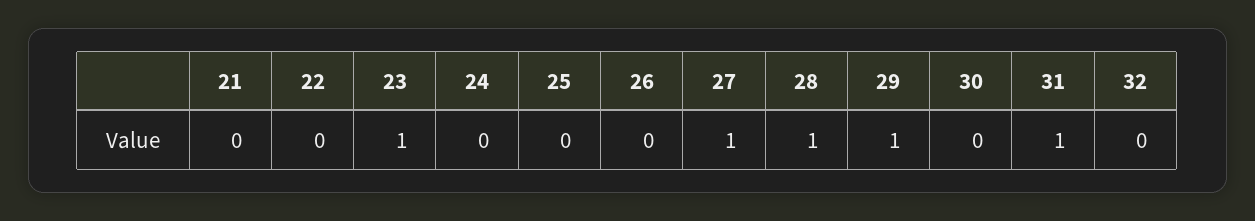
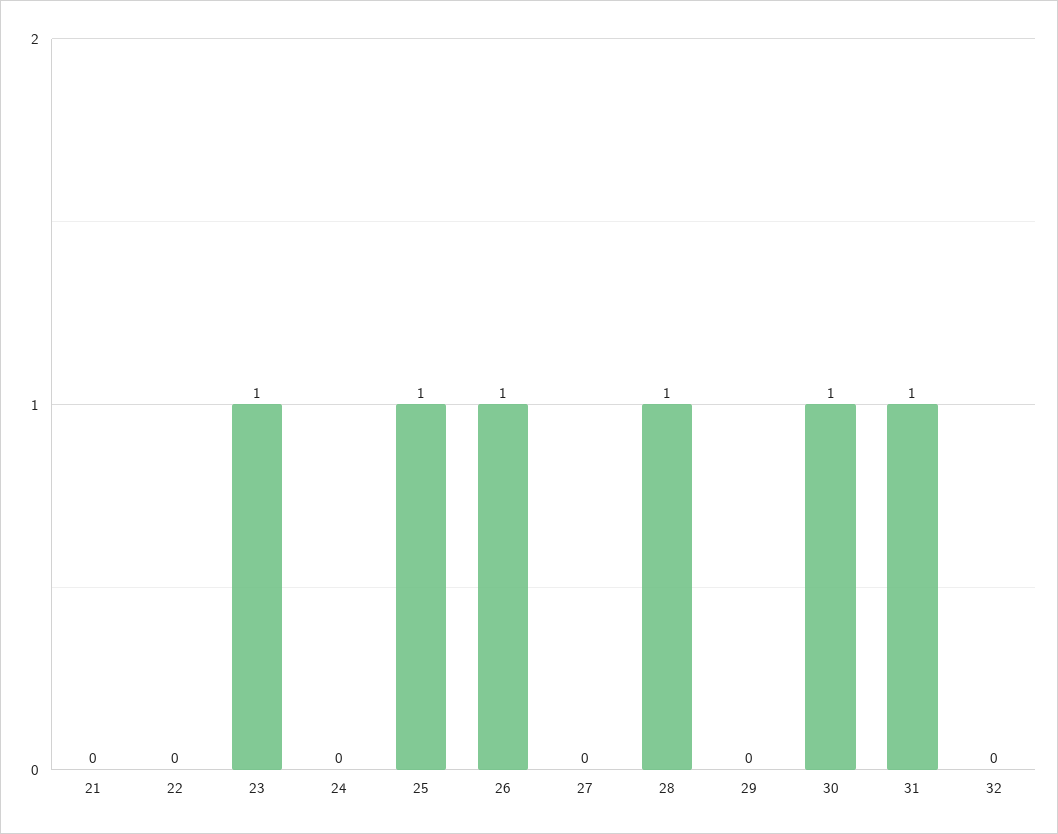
25: 0 -> 1
26: 0 -> 1
27: 1 -> 0
29: 1 -> 0
30: 0 -> 1

